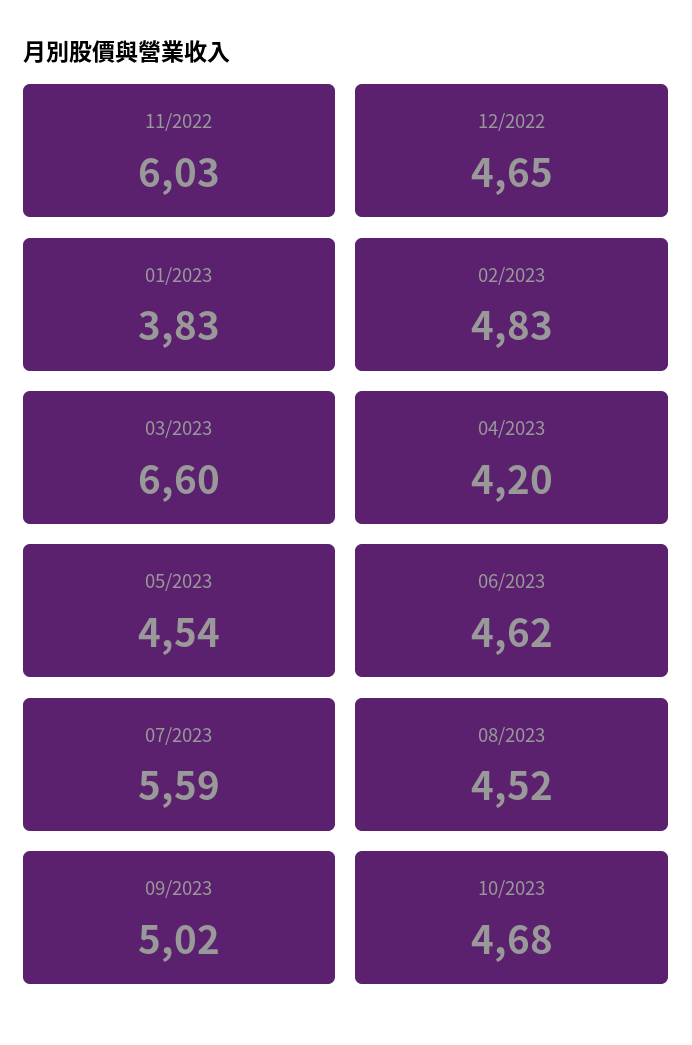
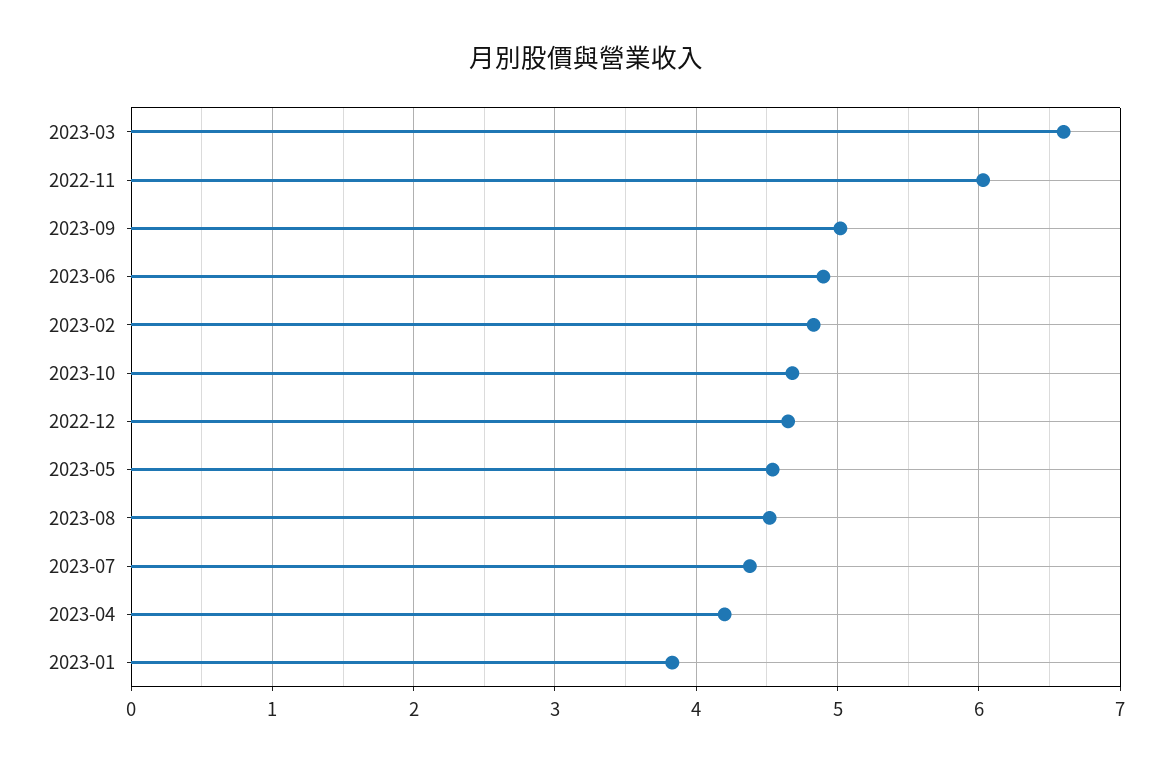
06/2023: 4.62 -> 4.9
07/2023: 5.59 -> 4.4

